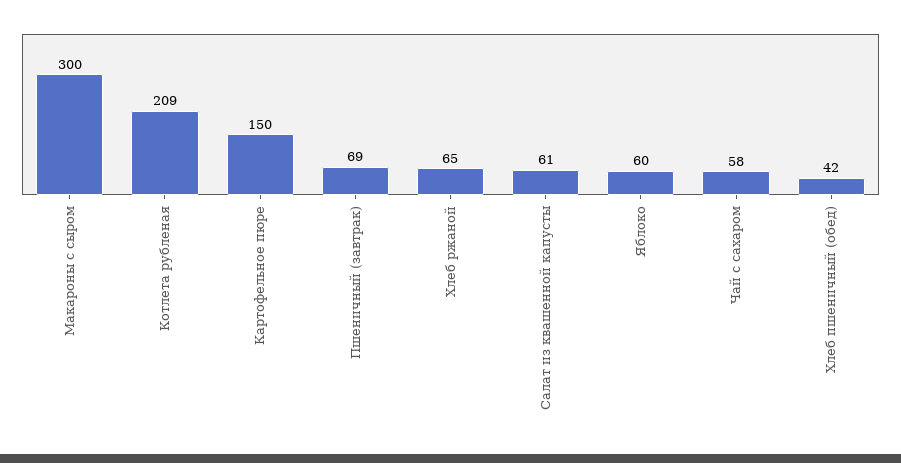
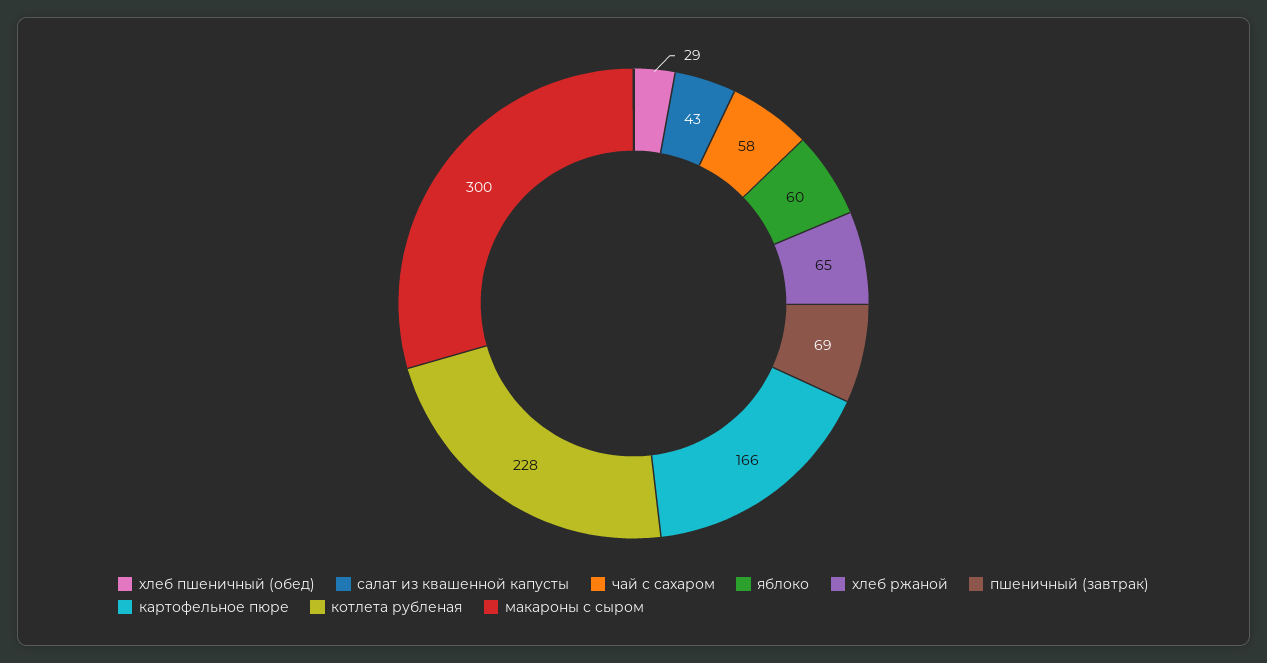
Котлета рубленая: 209 -> 228
Картофельное пюре: 150 -> 166
Салат из квашенной капусты: 61 -> 43
Хлеб пшеничный (обед): 42 -> 29

